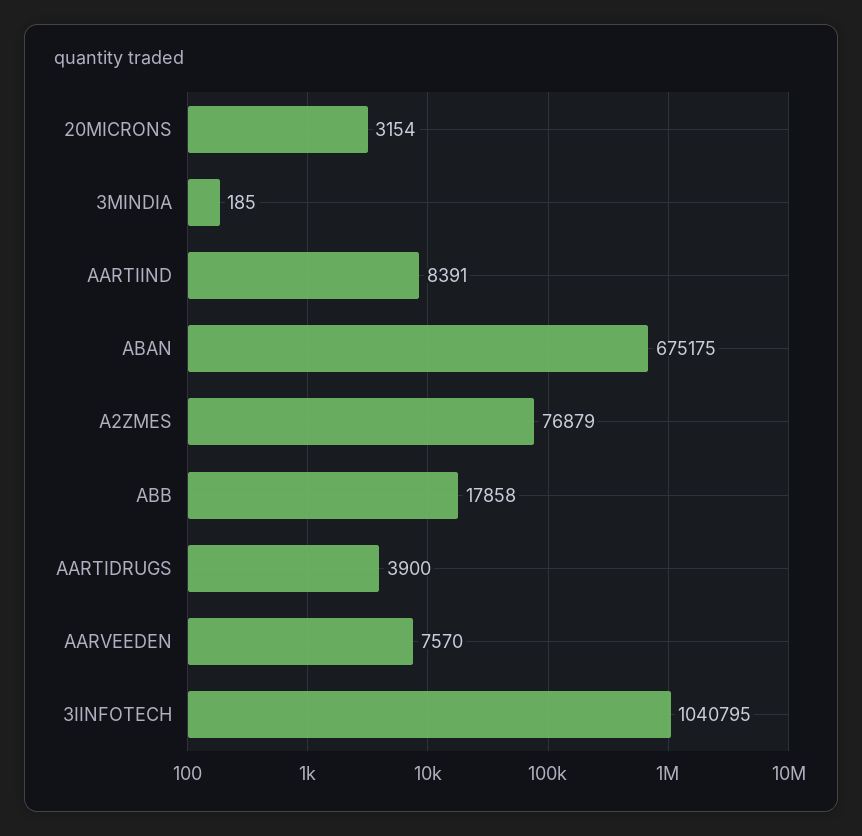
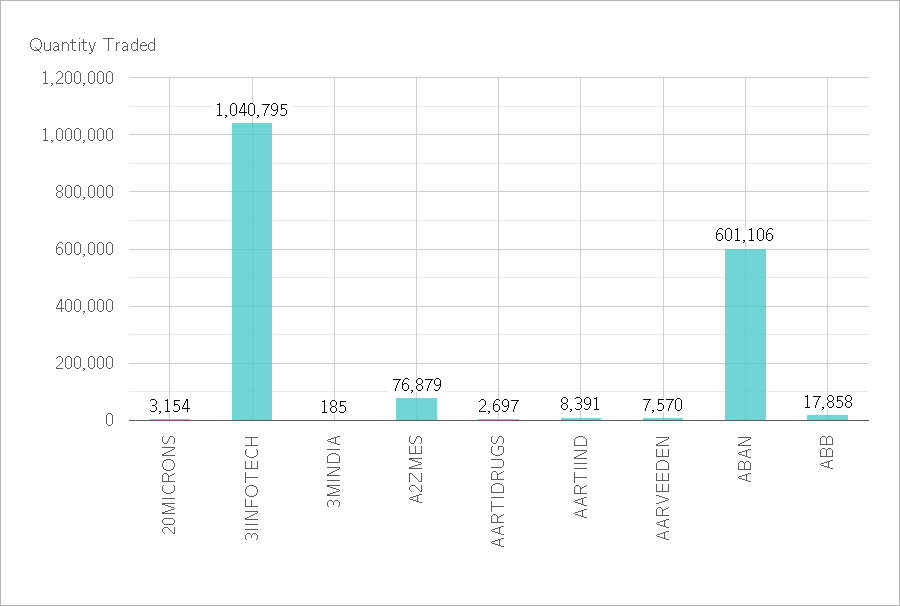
ABAN: 675175 -> 601106
AARTIDRUGS: 3900 -> 2697

